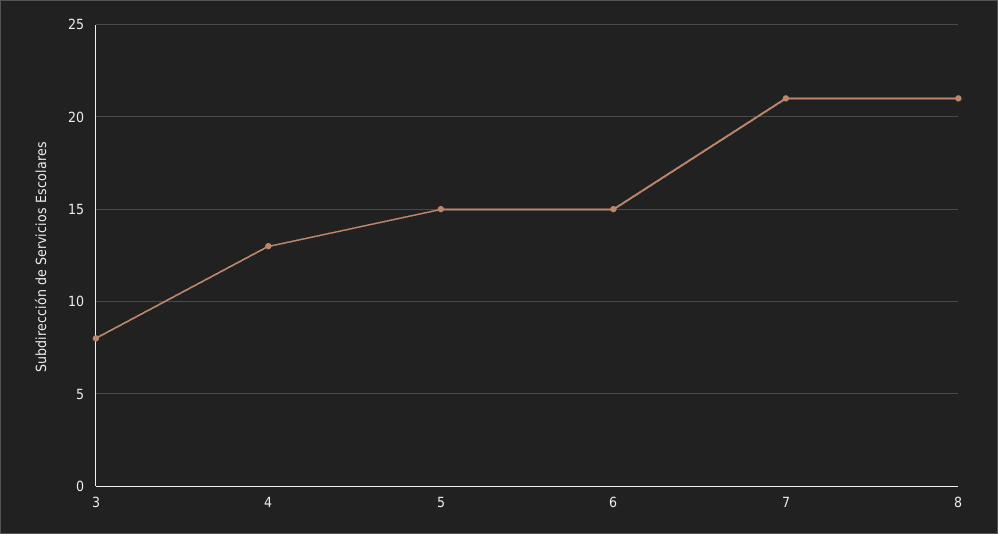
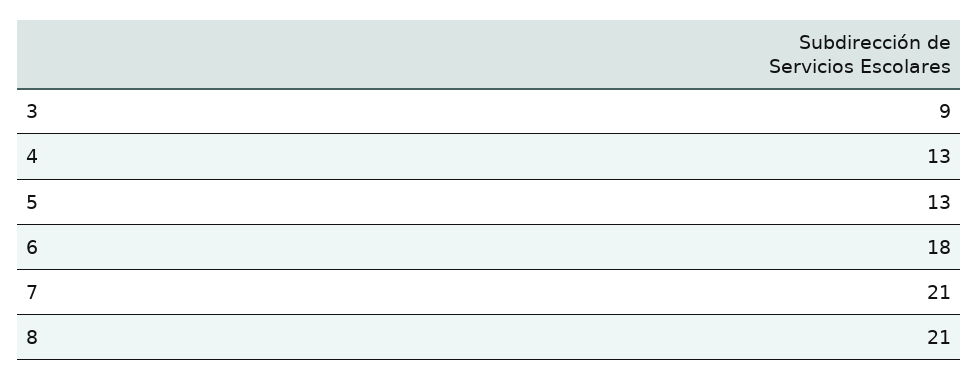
3: 8 -> 9
5: 15 -> 13
6: 15 -> 18

